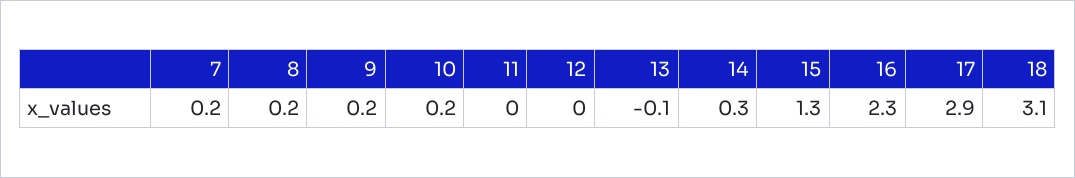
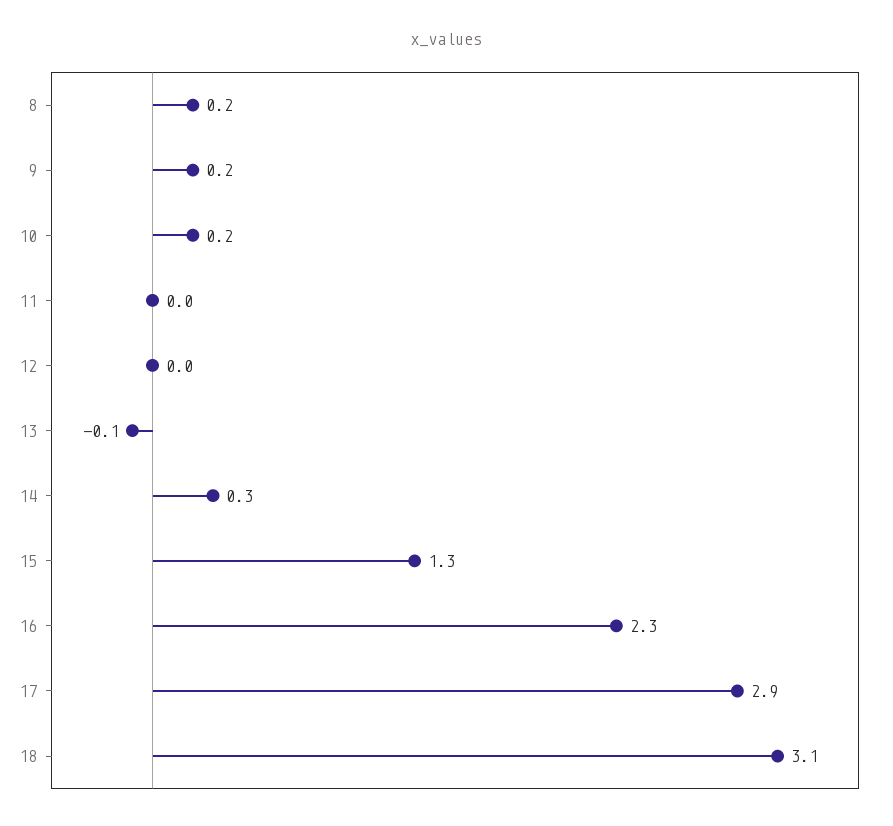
7: 0.2 -> none

